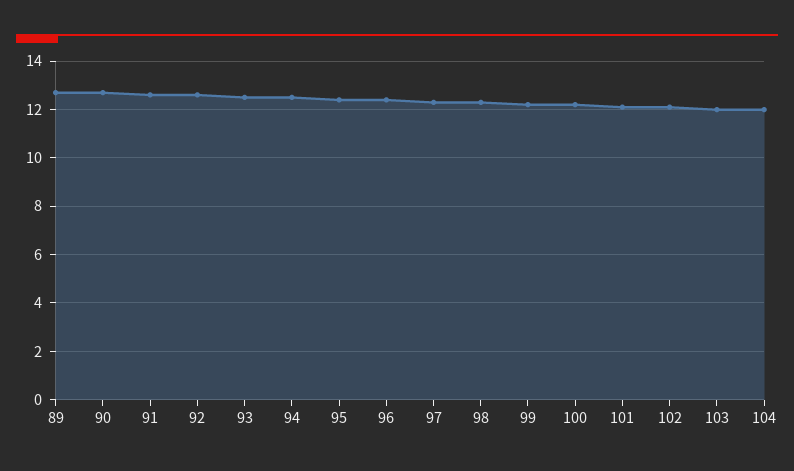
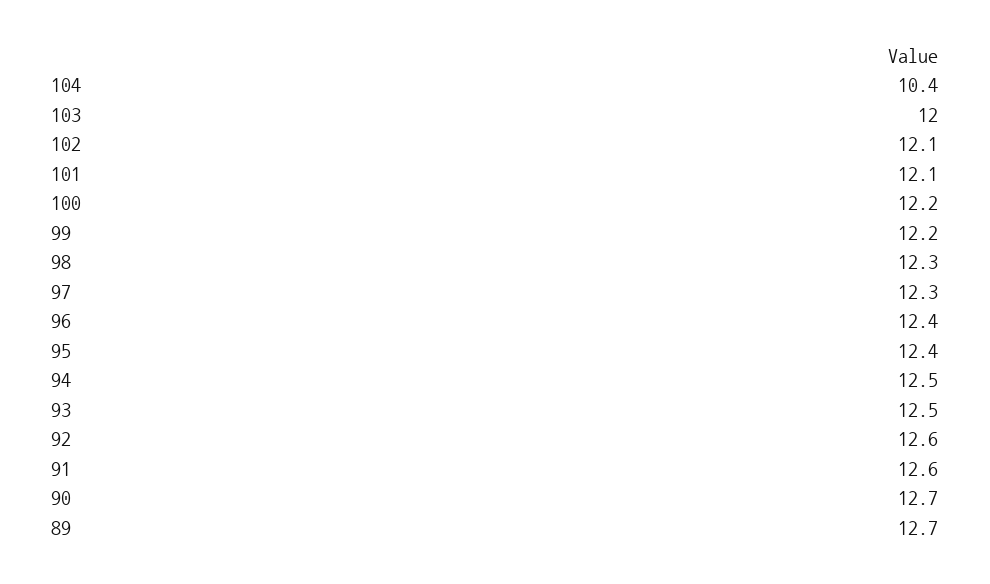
104: 12 -> 10.4

